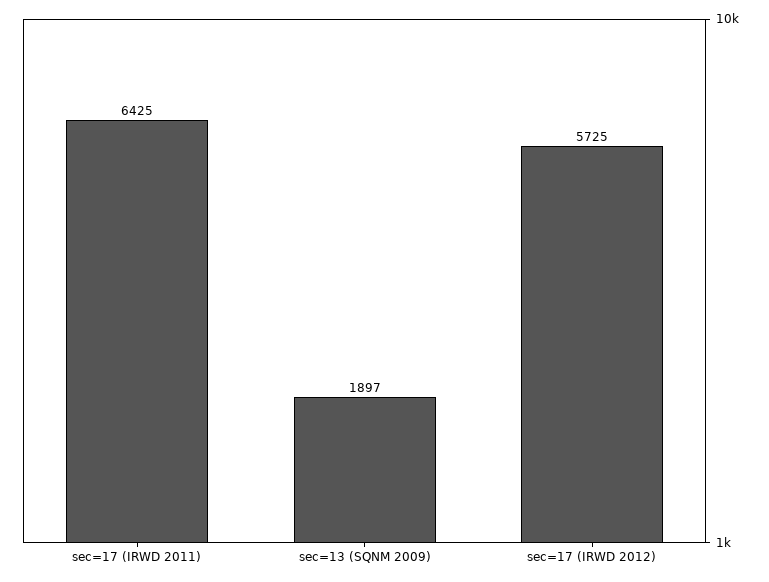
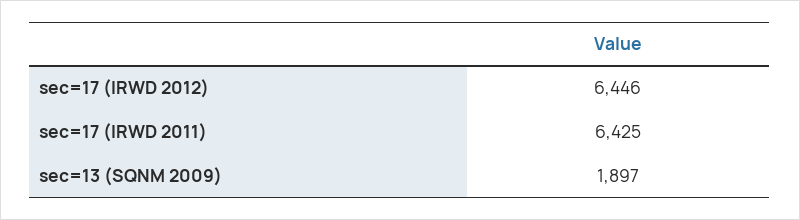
sec=17 (IRWD 2012): 5725 -> 6446

